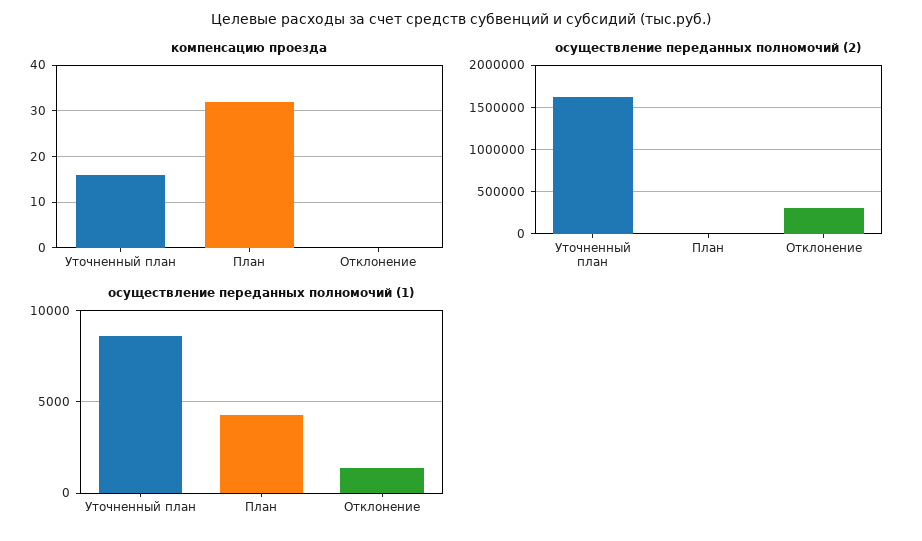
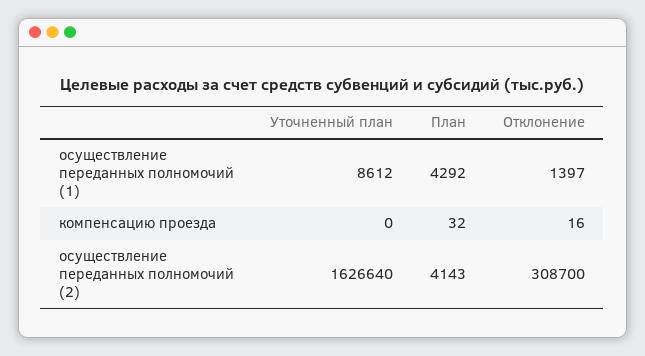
компенсацию проезда, Уточненный план: 15 -> 0
компенсацию проезда, Отклонение: 0 -> 16

